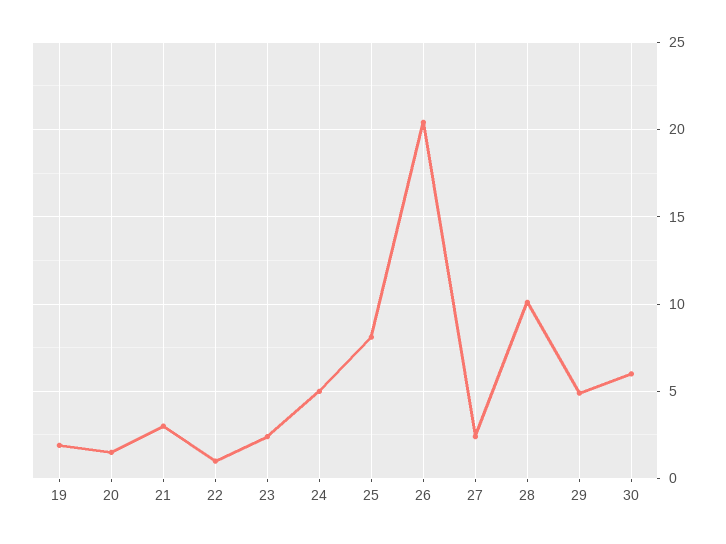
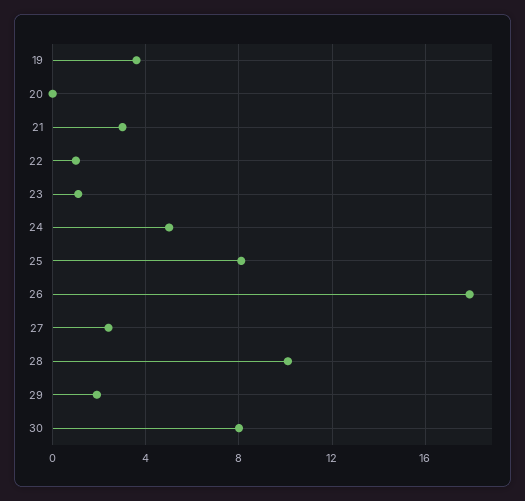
19: 2 -> 3.5
20: 1.5 -> 0
23: 2.5 -> 1
26: 20.5 -> 18
29: 5 -> 2
30: 6 -> 8

